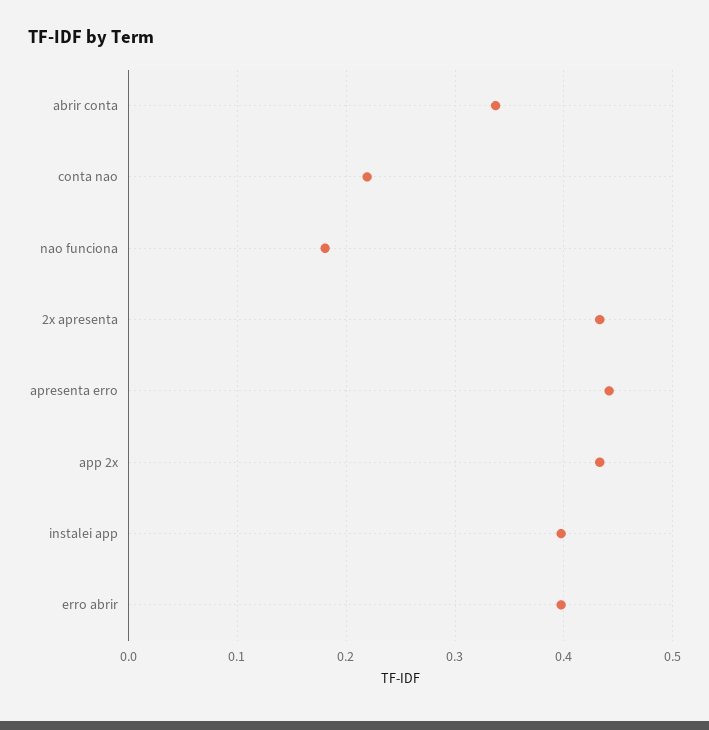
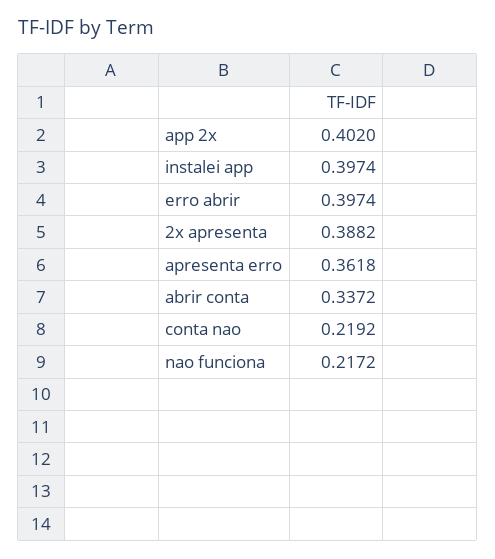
nao funciona: 0.18 -> 0.2172
2x apresenta: 0.43 -> 0.3882
apresenta erro: 0.44 -> 0.3618
app 2x: 0.43 -> 0.402

